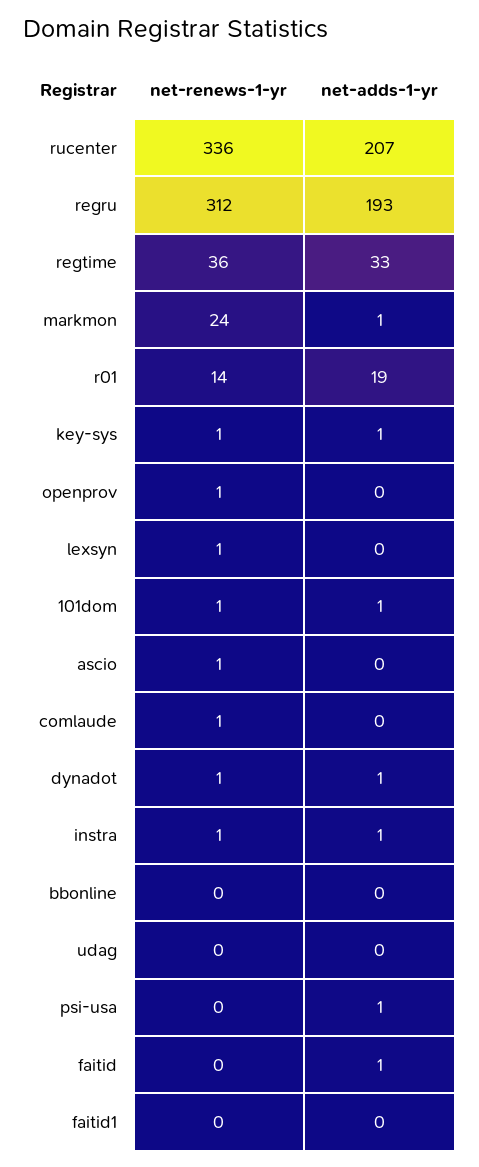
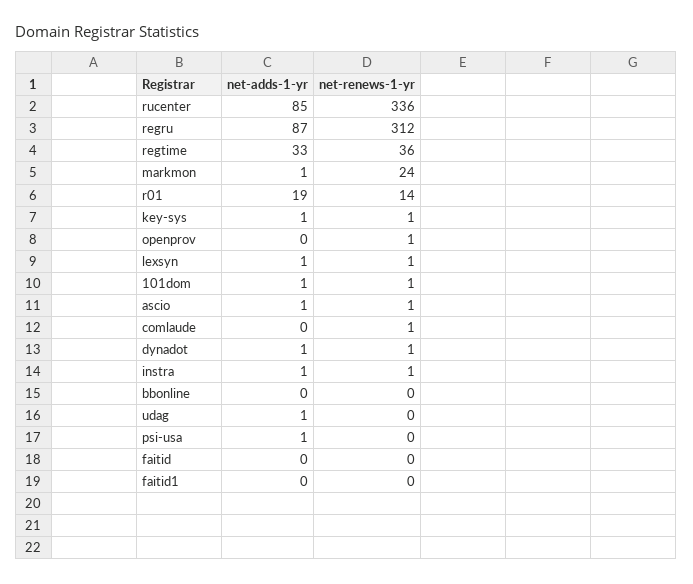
net-adds-1-yr, rucenter: 207 -> 85
net-adds-1-yr, regru: 193 -> 87
net-adds-1-yr, lexsyn: 0 -> 1
net-adds-1-yr, ascio: 0 -> 1
net-adds-1-yr, udag: 0 -> 1
net-adds-1-yr, faitid: 1 -> 0

